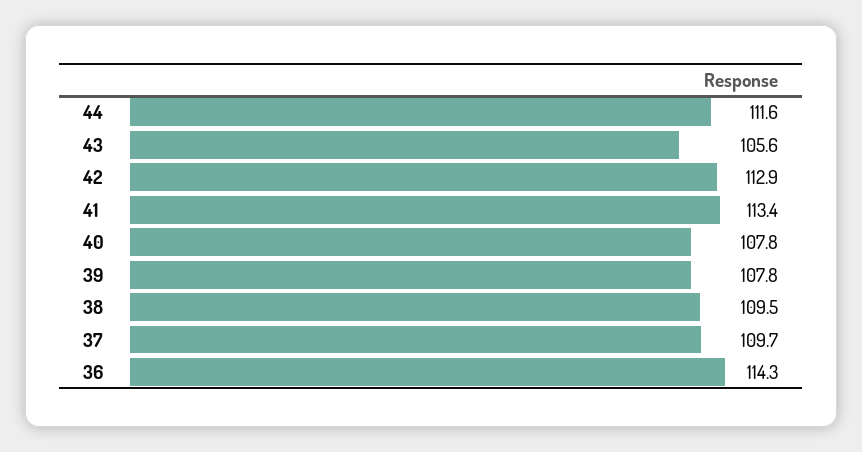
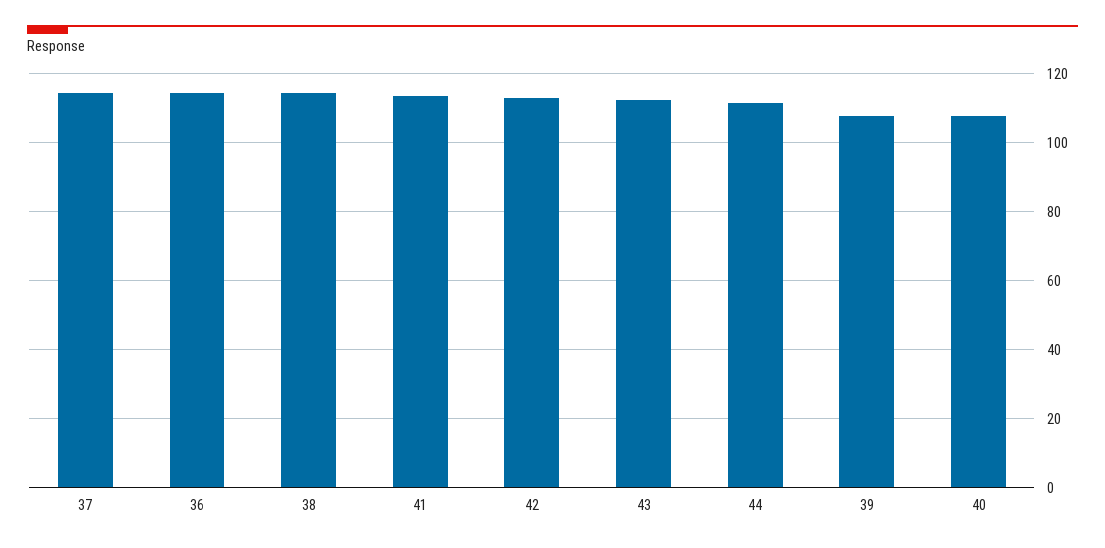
43: 105.6 -> 112
38: 109.5 -> 114
37: 109.7 -> 114

